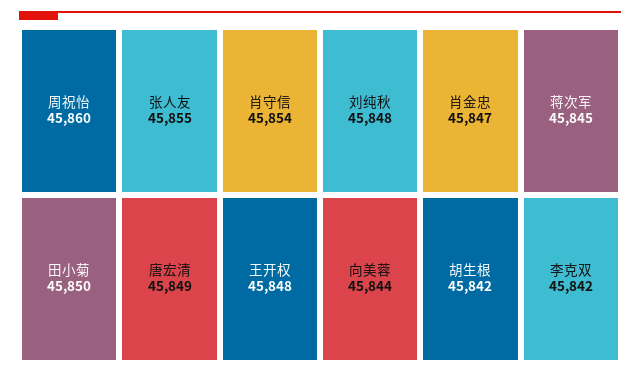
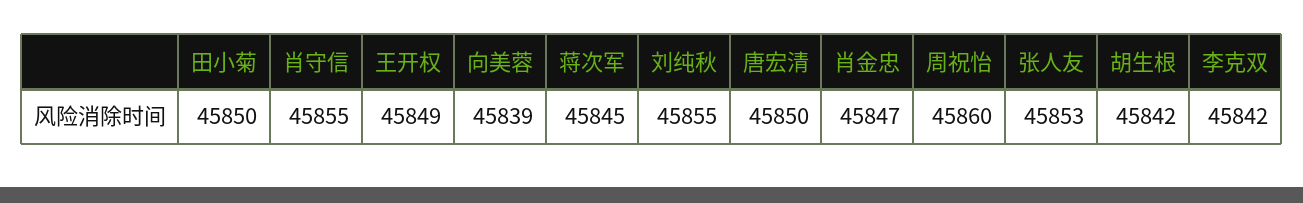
张人友: 45855 -> 45853
肖守信: 45854 -> 45855
唐宏清: 45849 -> 45850
王开权: 45848 -> 45849
刘纯秋: 45848 -> 45855
向美蓉: 45844 -> 45839

